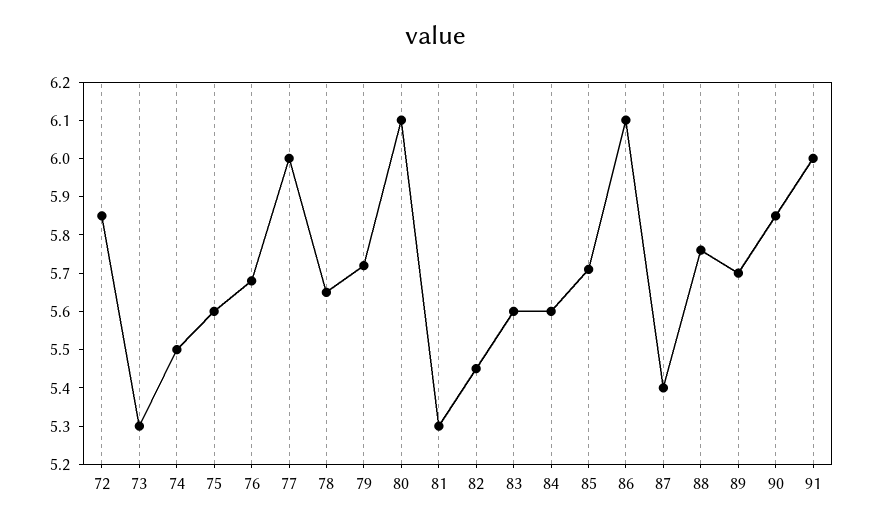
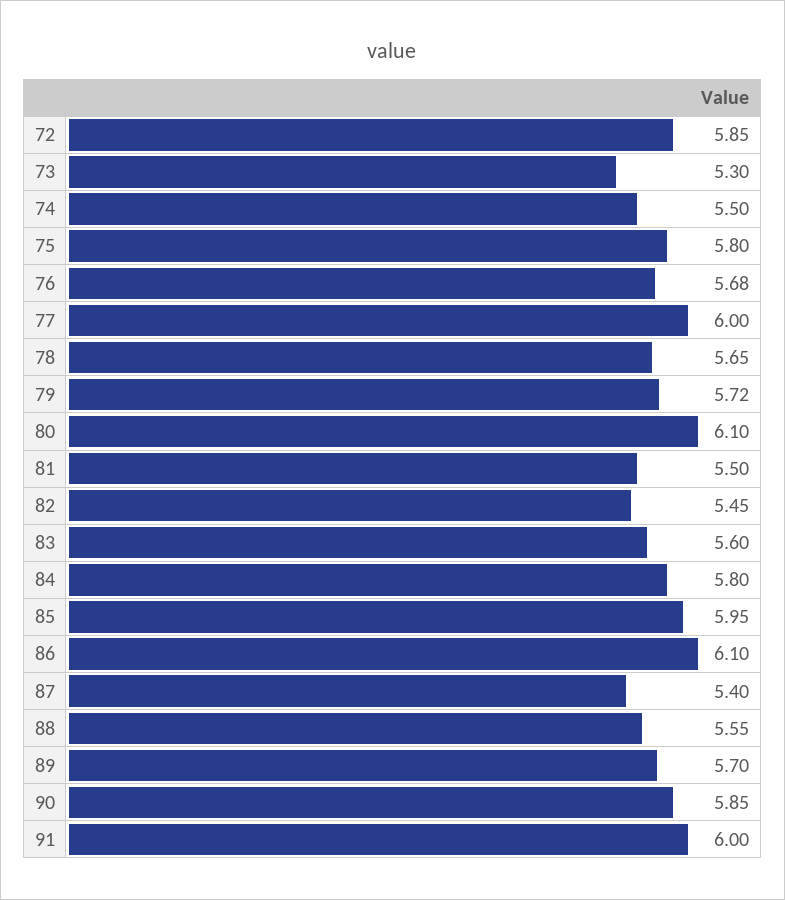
75: 5.6 -> 5.8
81: 5.3 -> 5.5
84: 5.6 -> 5.8
85: 5.7 -> 5.95
88: 5.75 -> 5.55

